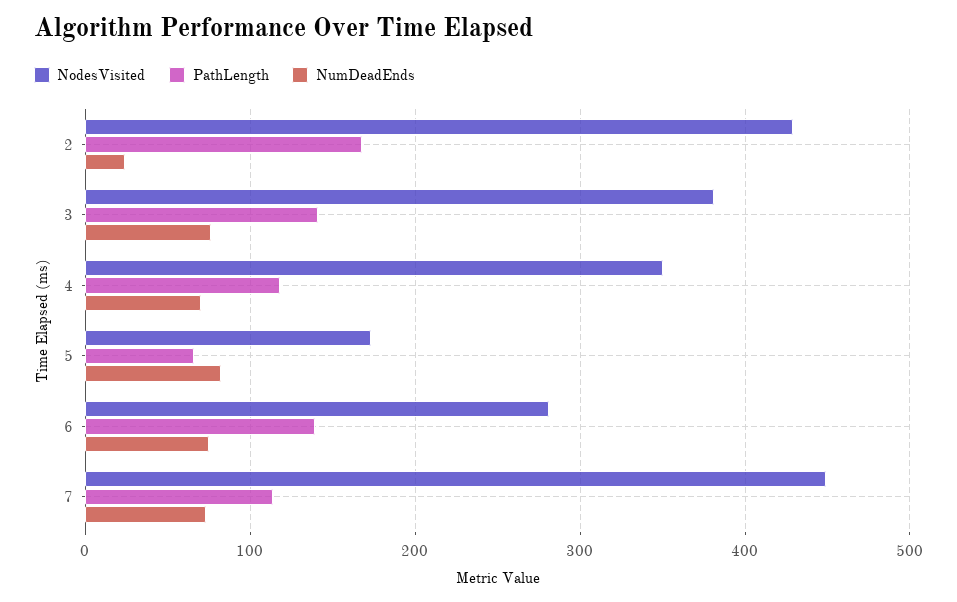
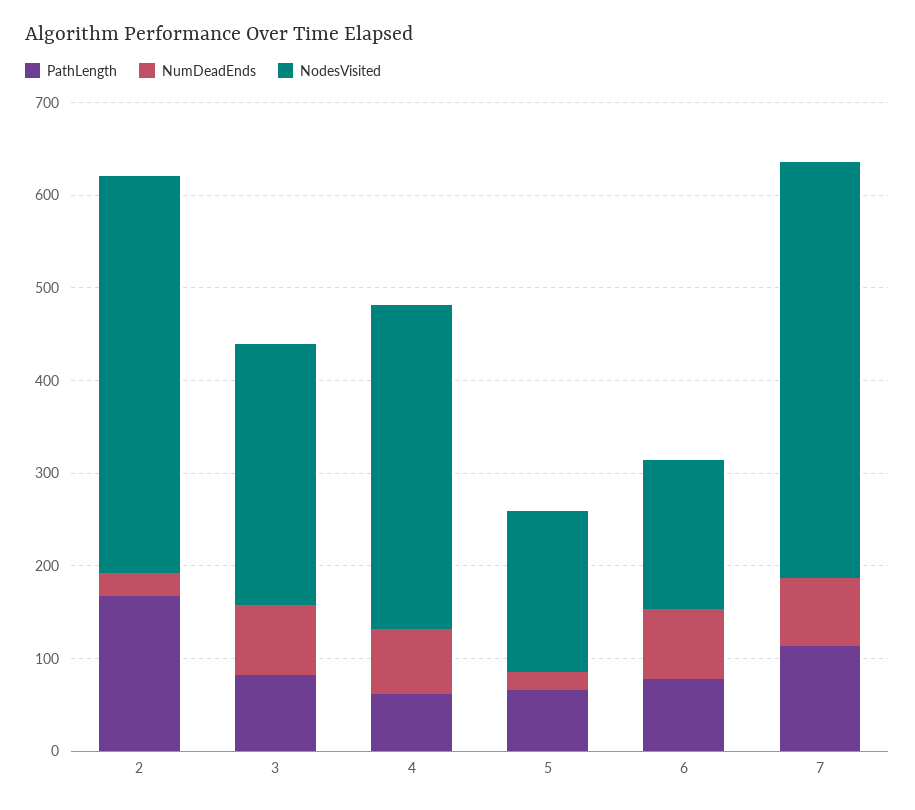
NodesVisited, 3: 380 -> 280
PathLength, 3: 140 -> 80
PathLength, 4: 120 -> 60
NumDeadEnds, 5: 80 -> 20
NodesVisited, 6: 280 -> 160
PathLength, 6: 140 -> 80

